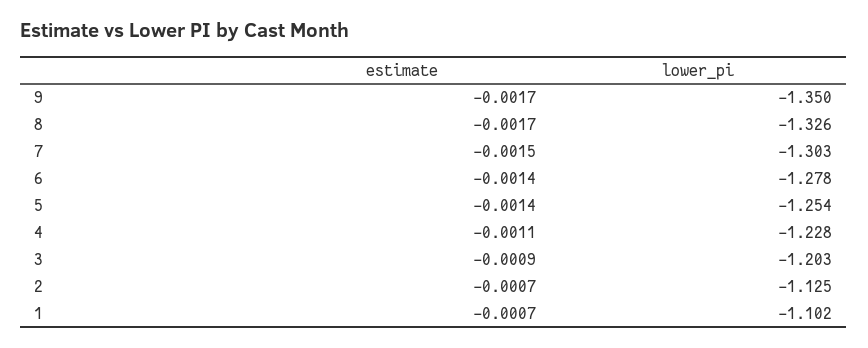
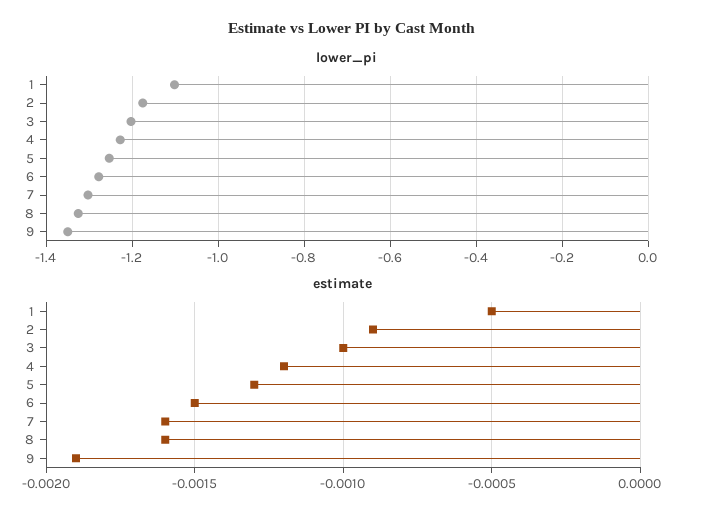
estimate, 9: -0.0017 -> -0.0019
estimate, 8: -0.0017 -> -0.0016
estimate, 7: -0.0015 -> -0.0016
estimate, 6: -0.0014 -> -0.0015
estimate, 5: -0.0014 -> -0.0013
estimate, 4: -0.0011 -> -0.0012
estimate, 3: -0.0009 -> -0.001
estimate, 2: -0.0007 -> -0.0009
lower_pi, 2: -1.125 -> -1.18
estimate, 1: -0.0007 -> -0.0005

